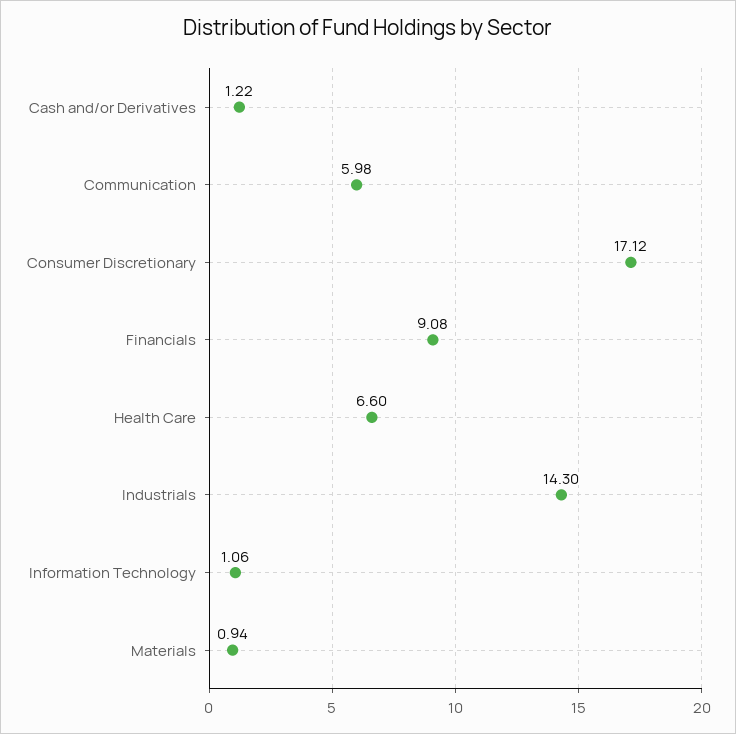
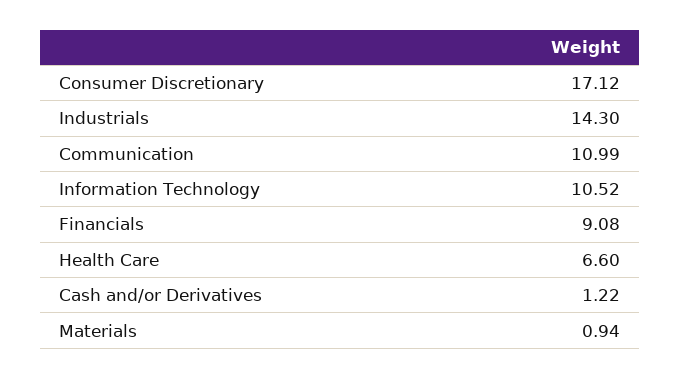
Communication: 5.98 -> 10.99
Information Technology: 1.06 -> 10.52

